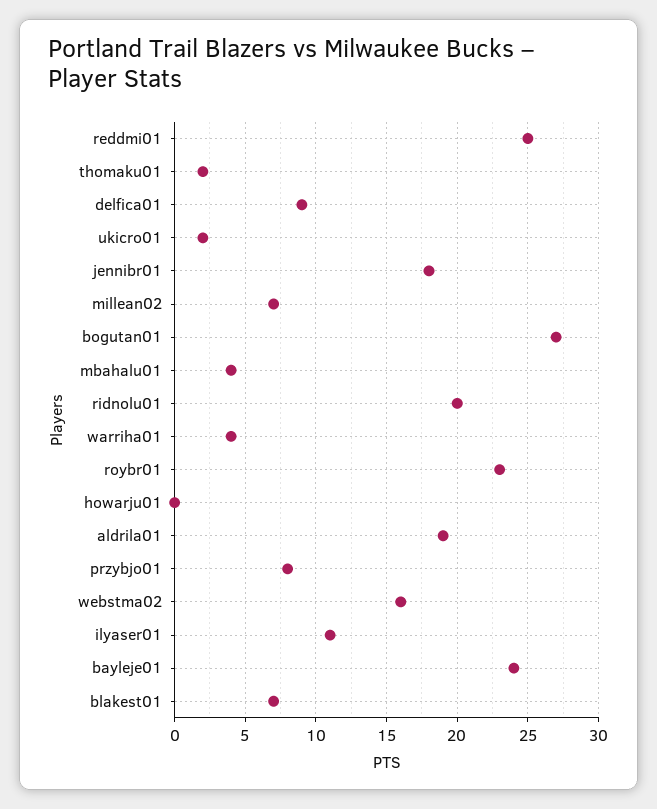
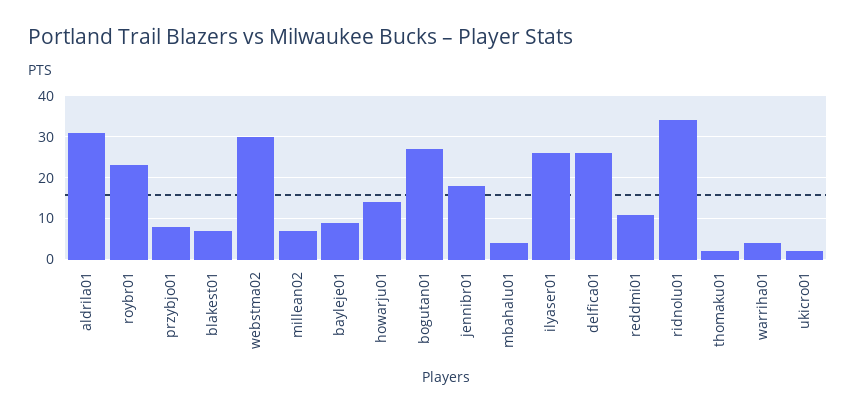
reddmi01: 25 -> 10
delfica01: 9 -> 25
ridnolu01: 20 -> 35
howarju01: 0 -> 15
aldrila01: 19 -> 30
webstma02: 16 -> 30
ilyaser01: 11 -> 25
bayleje01: 24 -> 10

